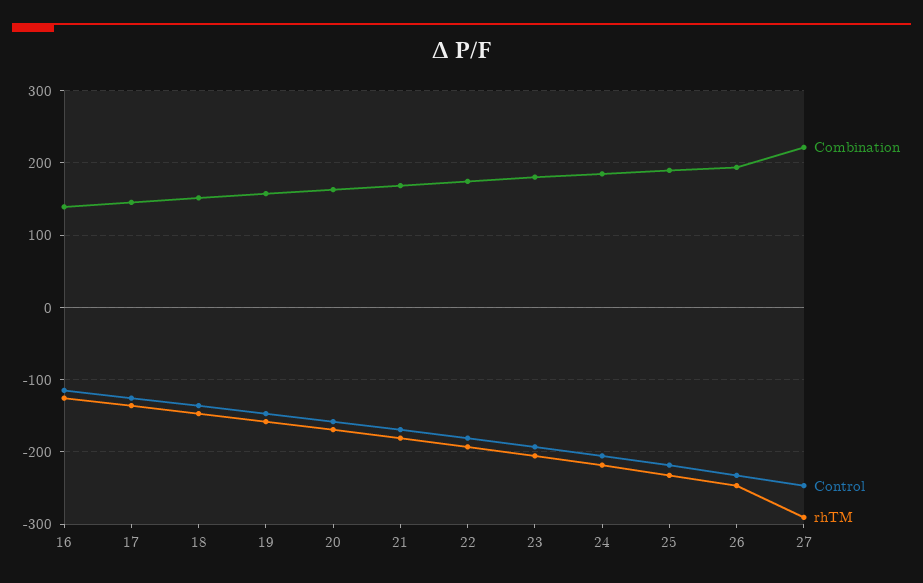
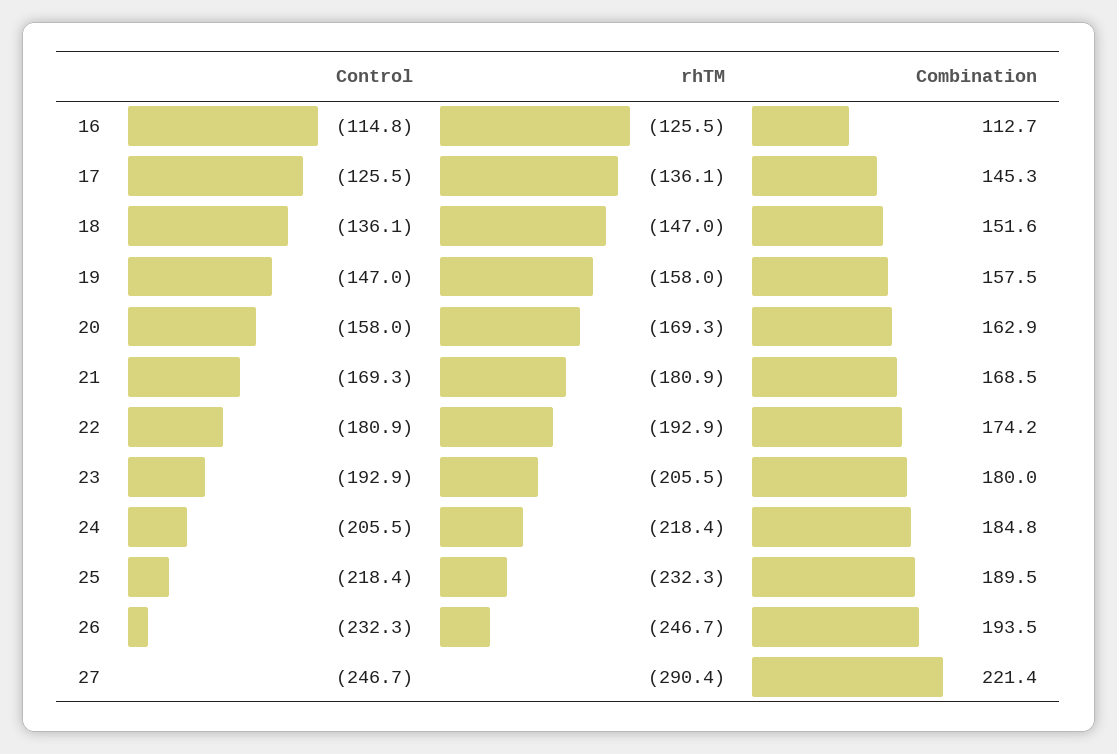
Combination, 16: 140 -> 112.7

